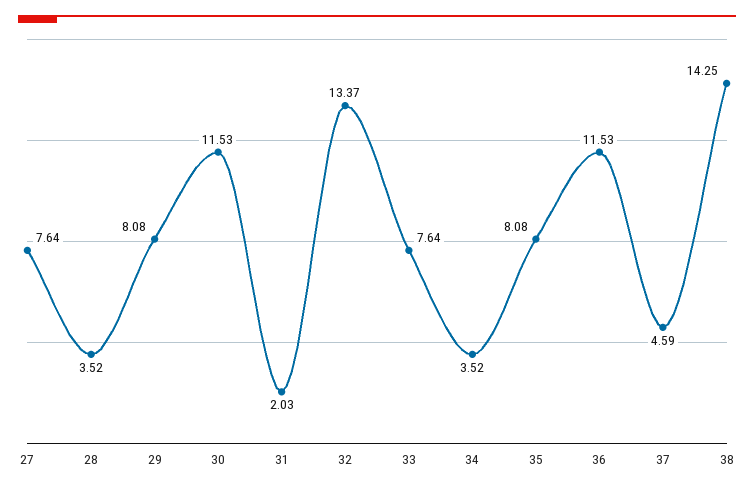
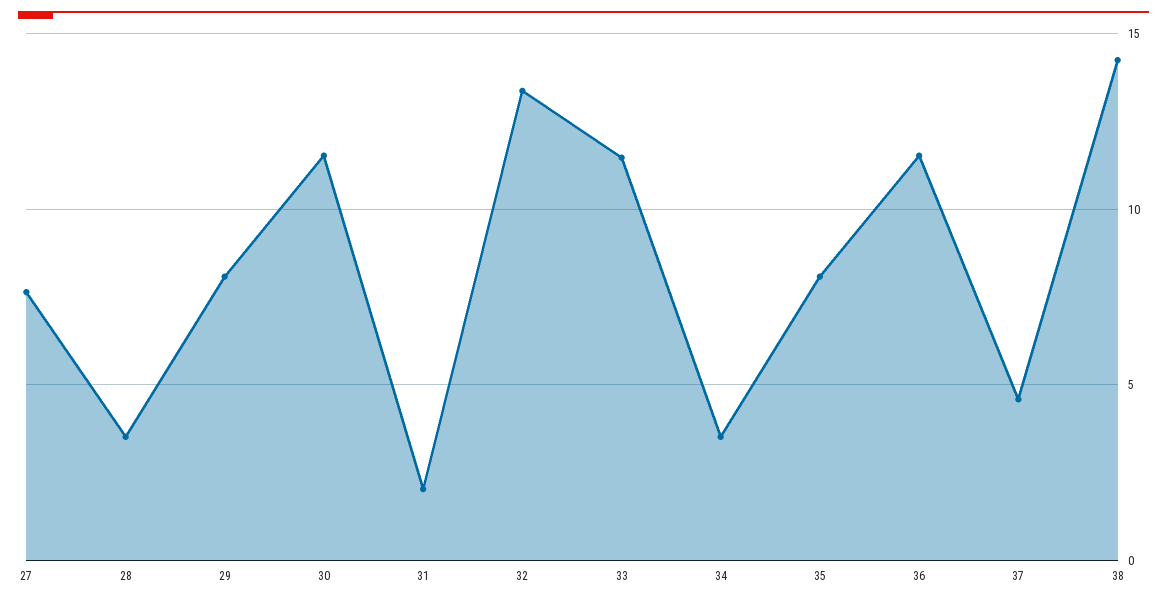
33: 7.64 -> 11.5

